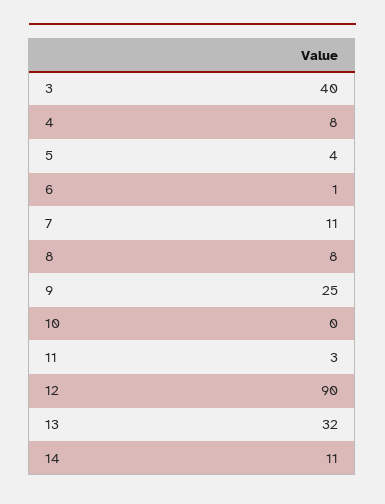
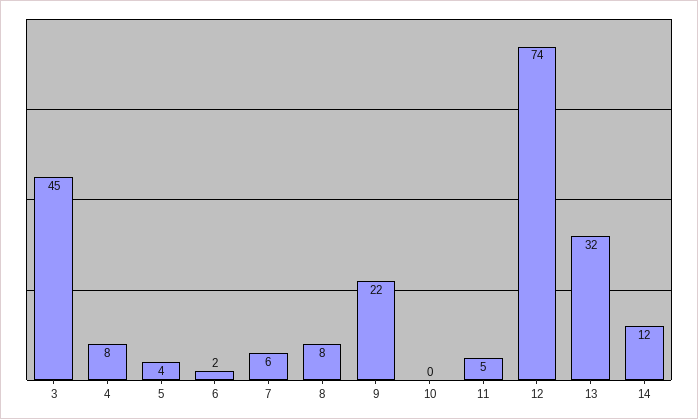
3: 40 -> 45
6: 1 -> 2
7: 11 -> 6
9: 25 -> 22
11: 3 -> 5
12: 90 -> 74
14: 11 -> 12

